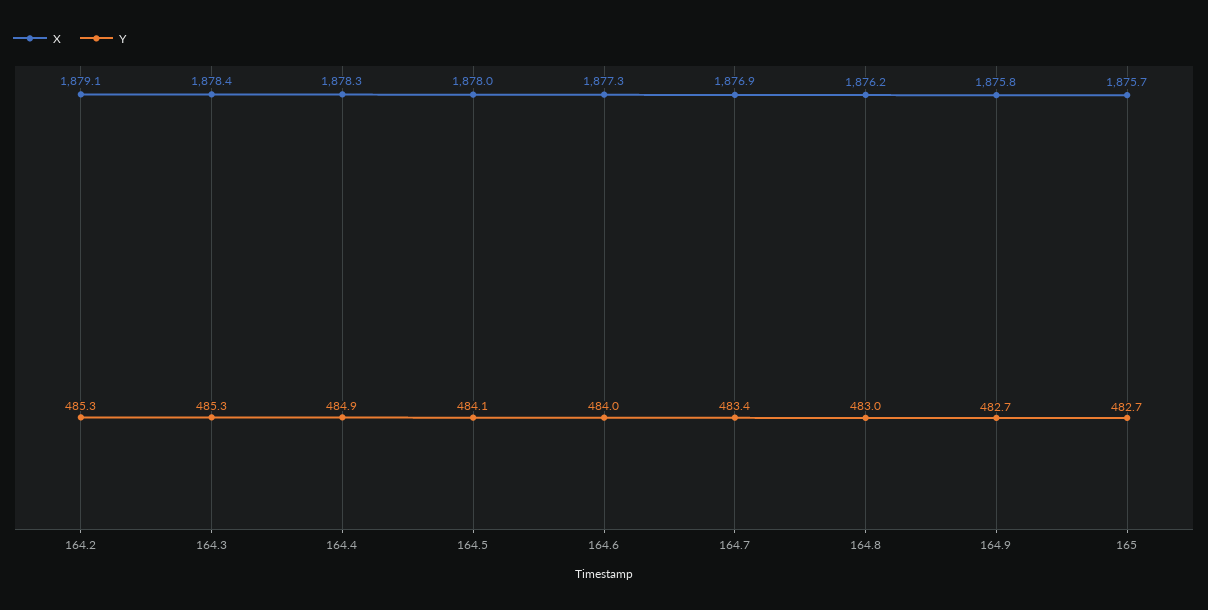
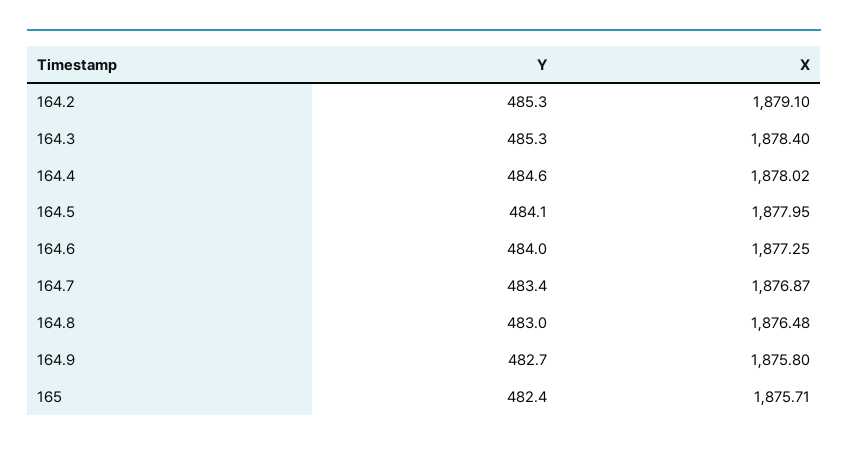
X, 164.4: 1878.3 -> 1878.02
Y, 164.4: 484.9 -> 484.6
X, 164.8: 1876.2 -> 1876.48
Y, 165: 482.7 -> 482.4

